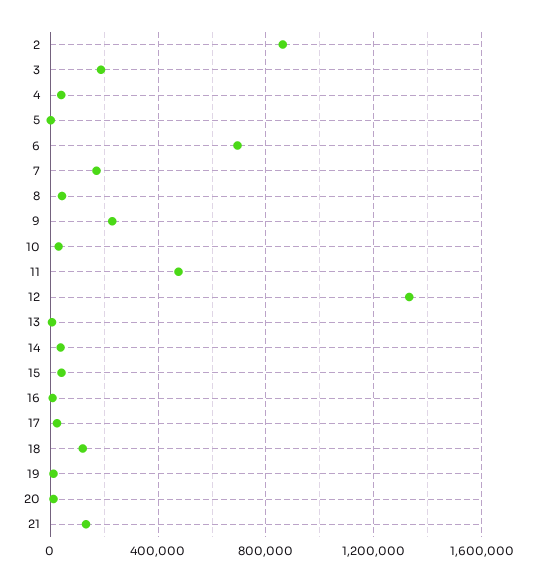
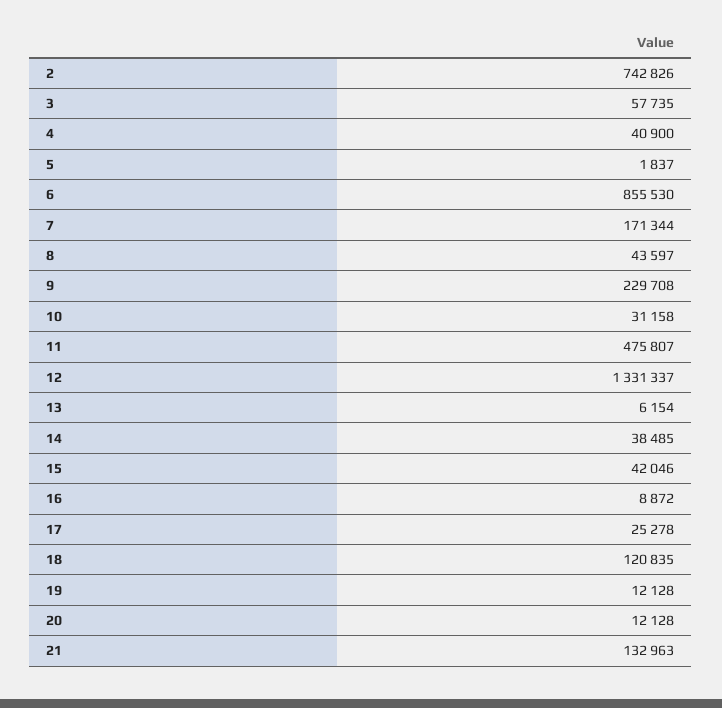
2: 850000 -> 742826
3: 200000 -> 57735
6: 700000 -> 855530

